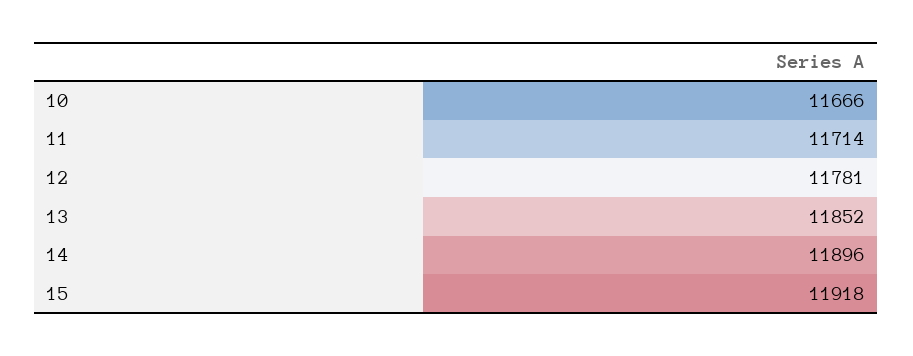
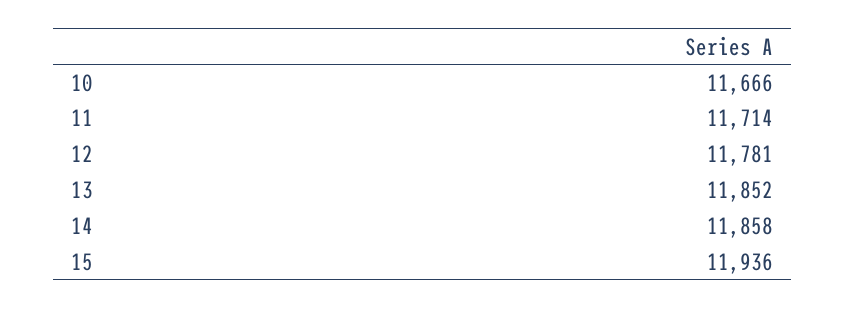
14: 11896 -> 11858
15: 11918 -> 11936

